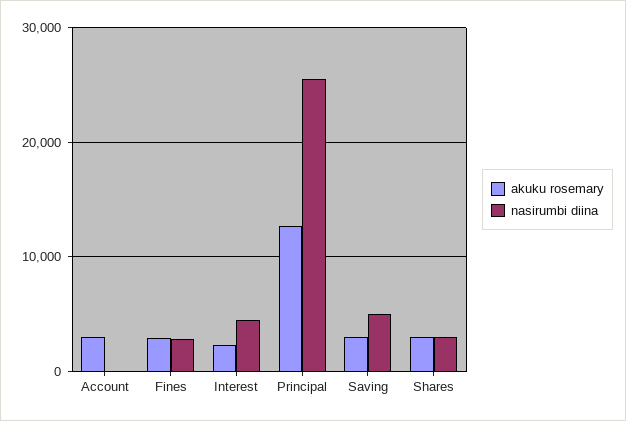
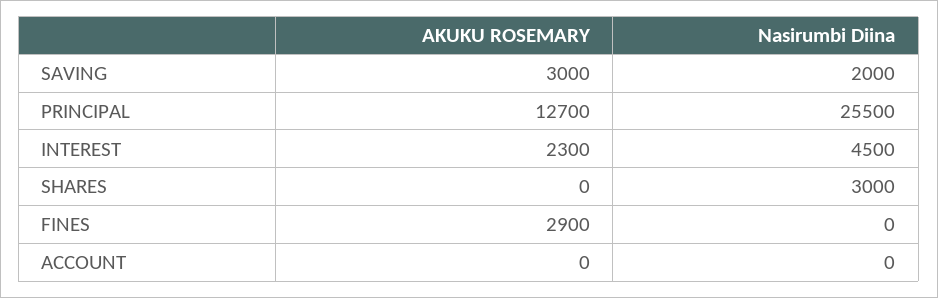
akuku rosemary, Account: 3000 -> 0
nasirumbi diina, Fines: 3000 -> 0
nasirumbi diina, Saving: 5000 -> 2000
akuku rosemary, Shares: 3000 -> 0

